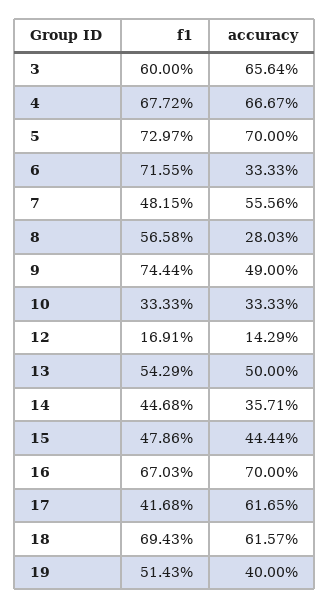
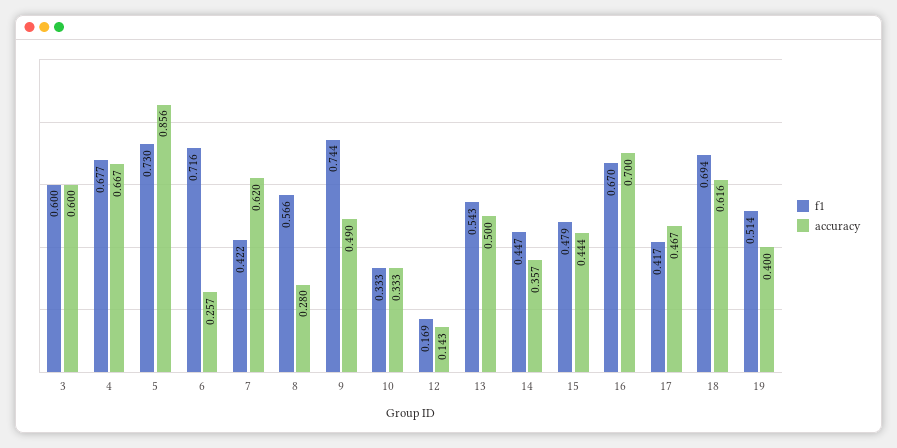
accuracy, 3: 0.6564 -> 0.6
accuracy, 5: 0.7 -> 0.856
accuracy, 6: 0.3333 -> 0.257
f1, 7: 0.4815 -> 0.422
accuracy, 7: 0.5556 -> 0.62
accuracy, 17: 0.6165 -> 0.467

